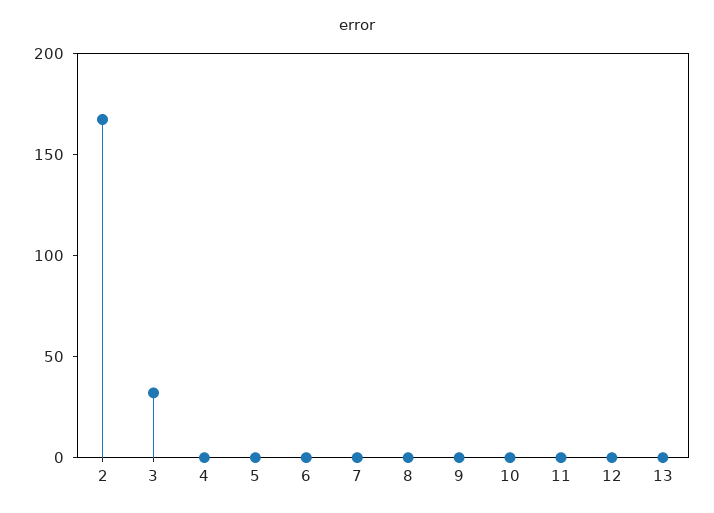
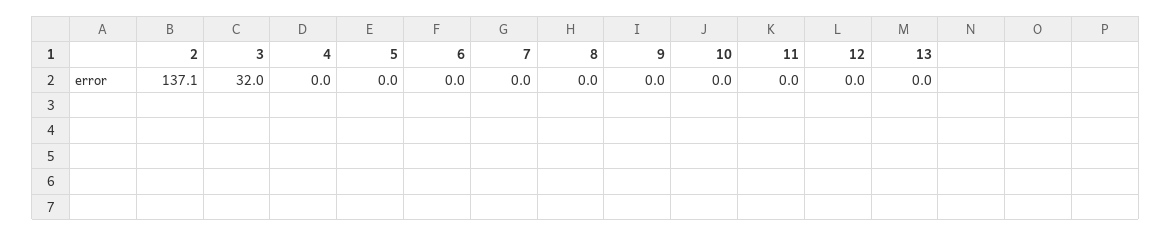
2: 170 -> 137.1

